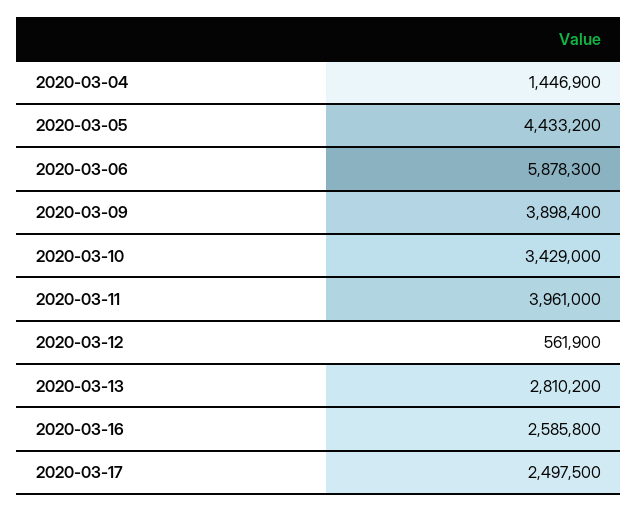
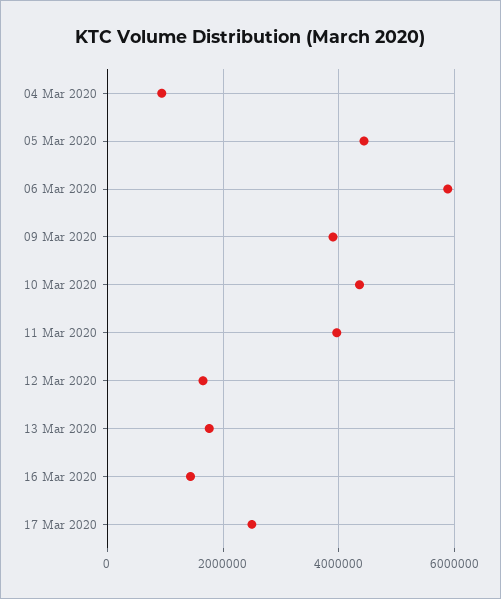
2020-03-04: 1446900 -> 1000000
2020-03-10: 3429000 -> 4400000
2020-03-12: 561900 -> 1600000
2020-03-13: 2810200 -> 1800000
2020-03-16: 2585800 -> 1400000

